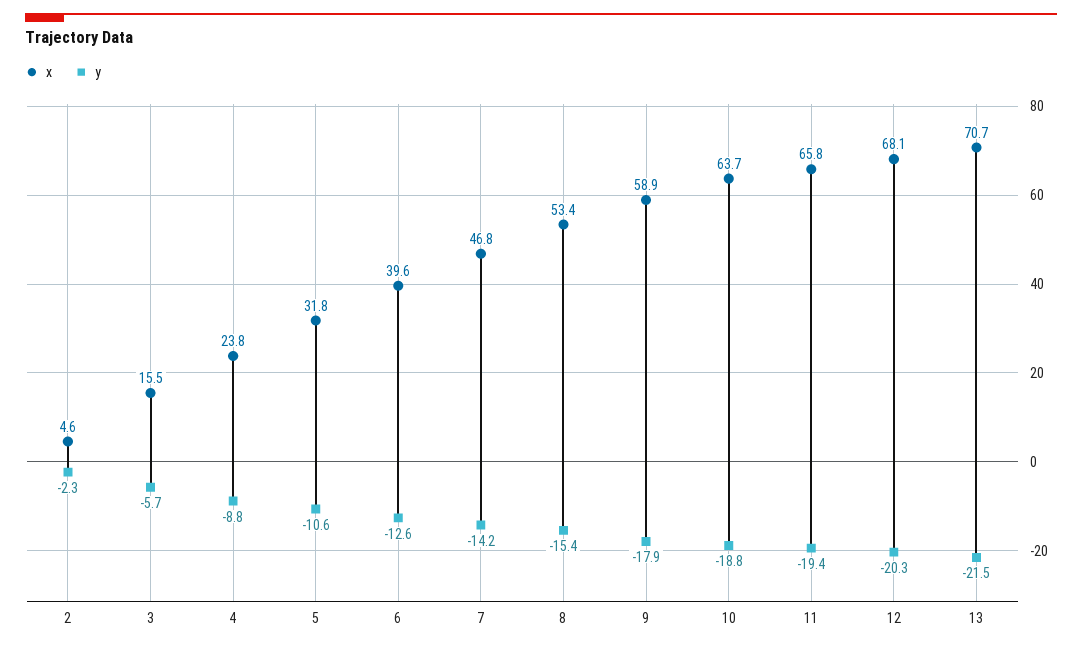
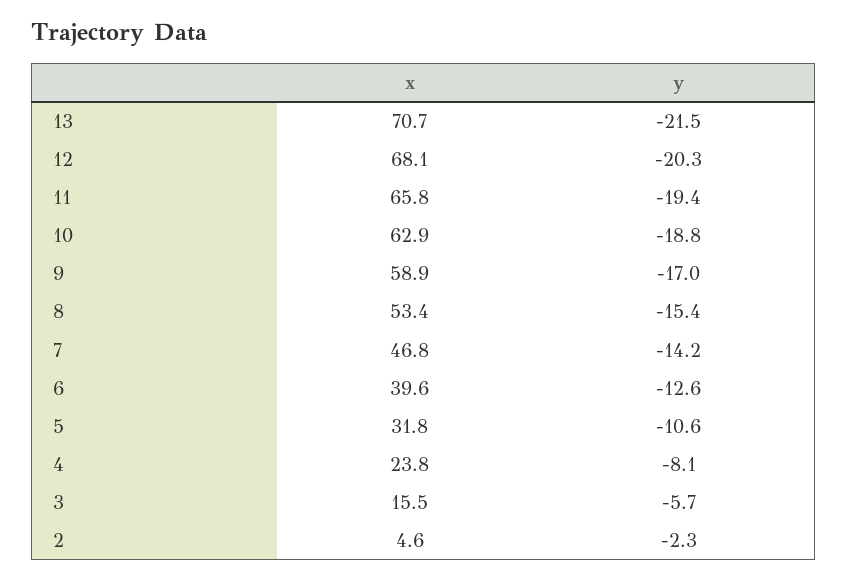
y, 4: -8.8 -> -8.1
y, 9: -17.9 -> -17
x, 10: 63.7 -> 62.9

